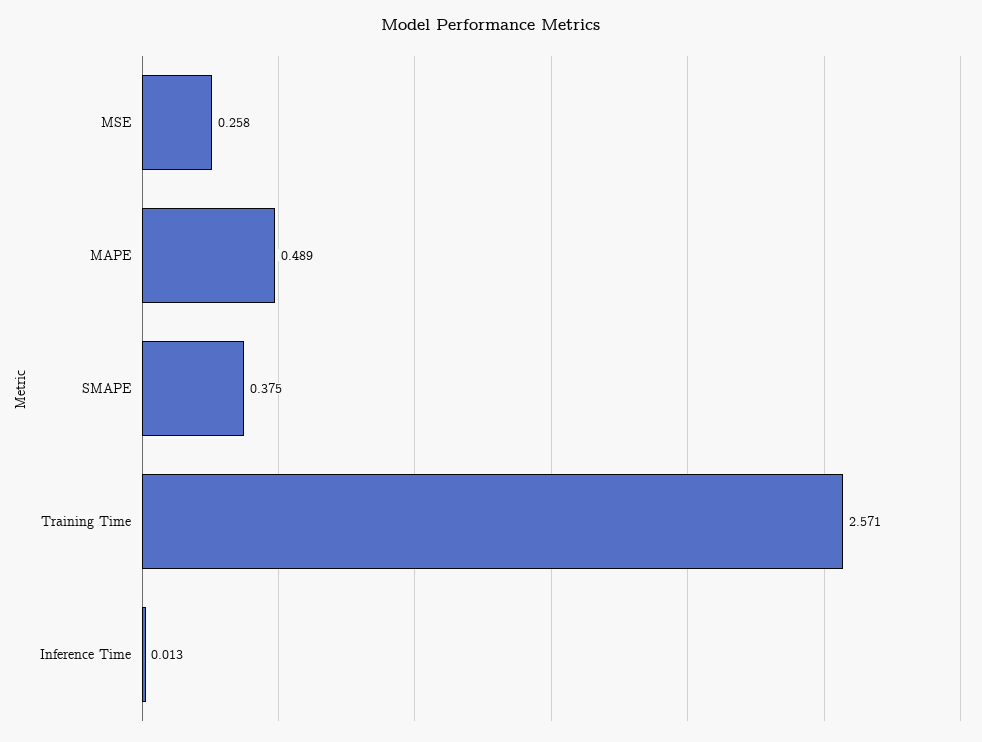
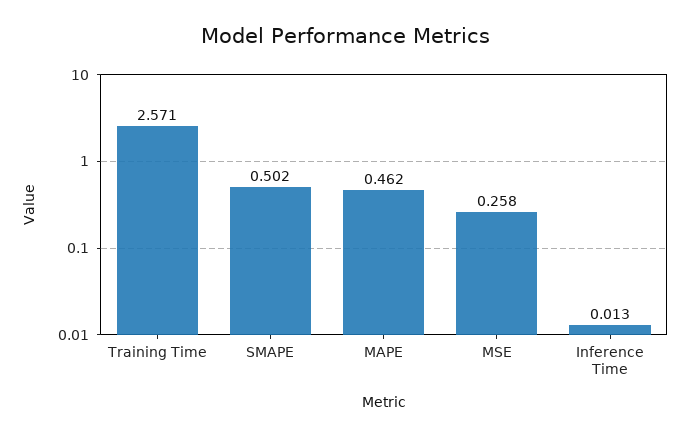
MAPE: 0.489 -> 0.462
SMAPE: 0.375 -> 0.502

